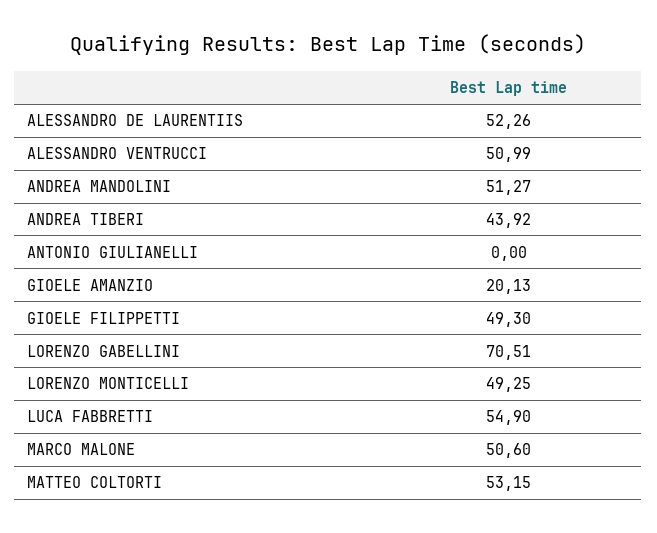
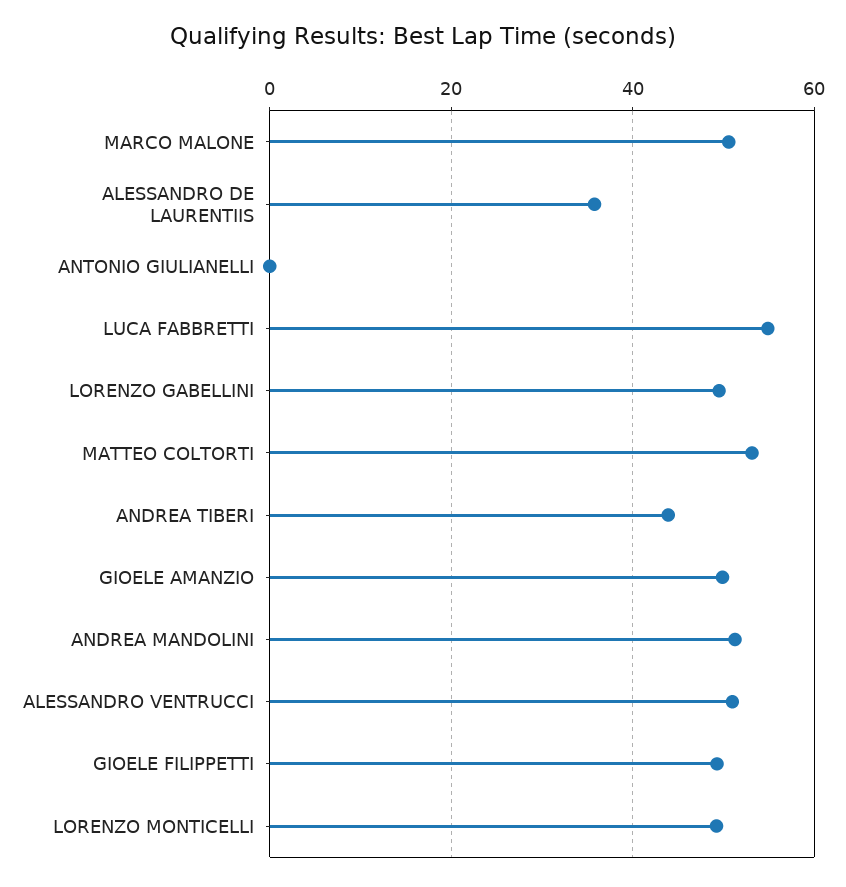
ALESSANDRO DE LAURENTIIS: 52.26 -> 36
GIOELE AMANZIO: 20.13 -> 50
LORENZO GABELLINI: 70.51 -> 50

